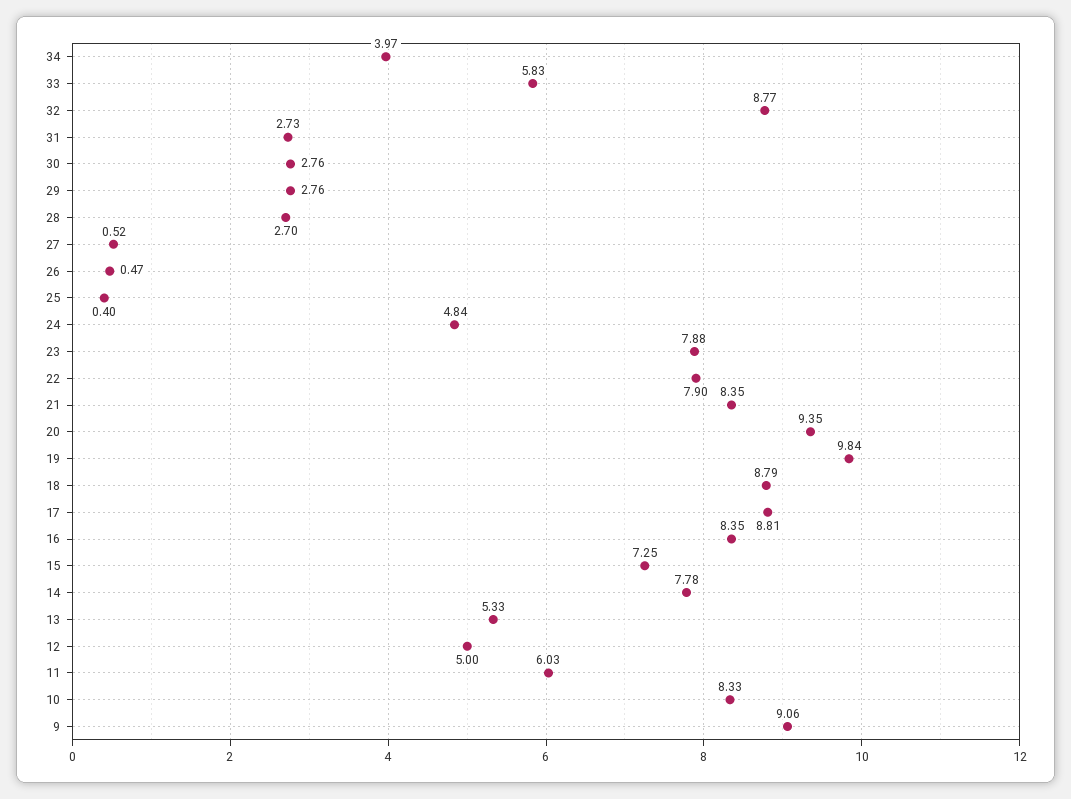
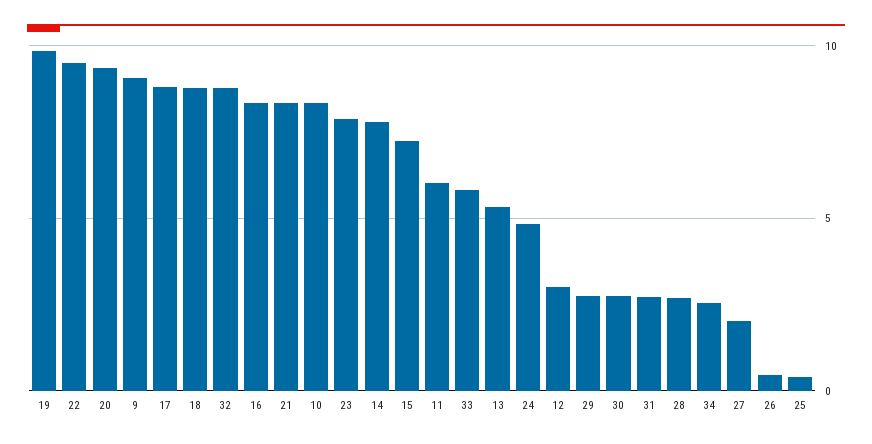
34: 3.97 -> 2.5
27: 0.52 -> 2
22: 7.9 -> 9.5
12: 5 -> 3

